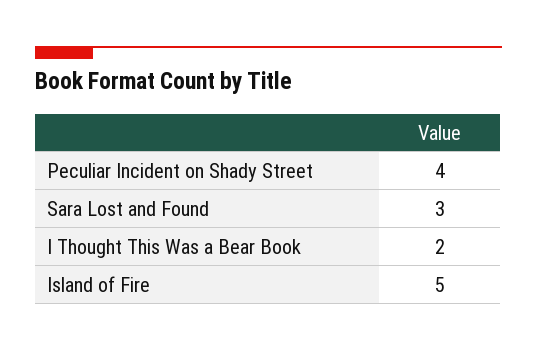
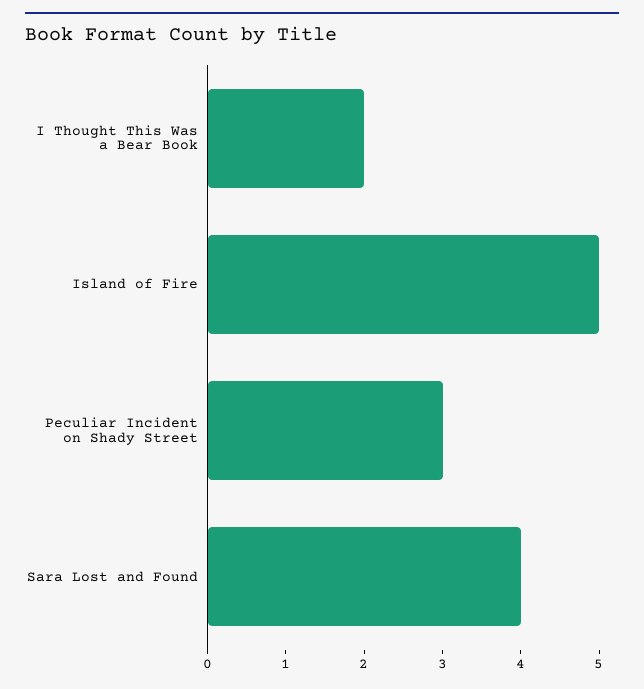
Peculiar Incident on Shady Street: 4 -> 3
Sara Lost and Found: 3 -> 4

